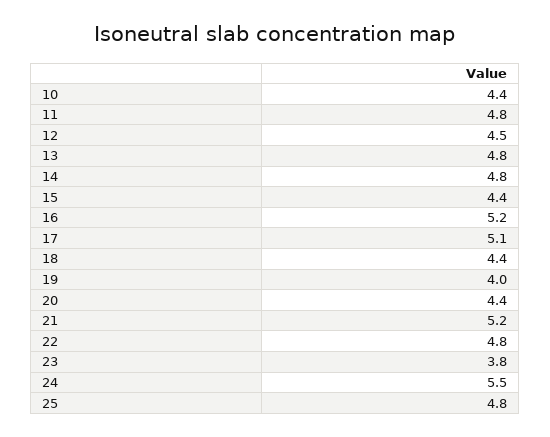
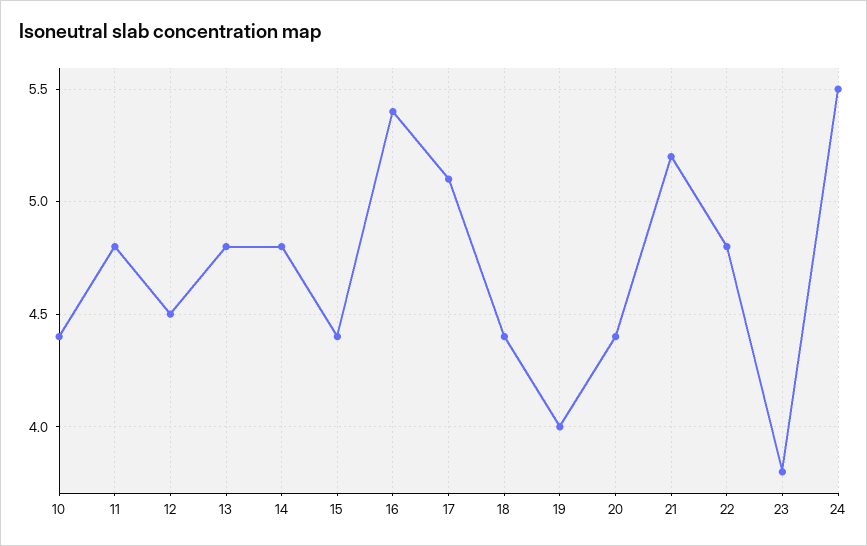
16: 5.2 -> 5.4
25: 4.8 -> none

